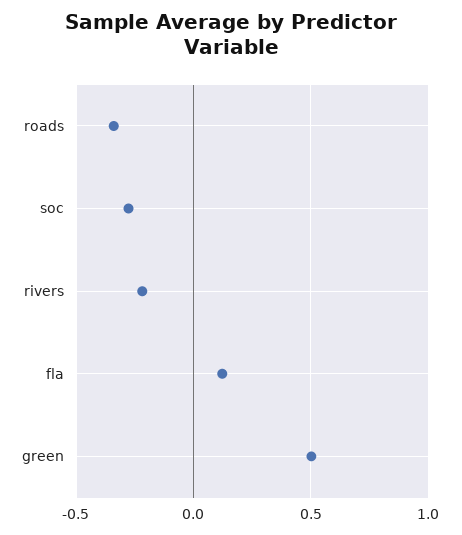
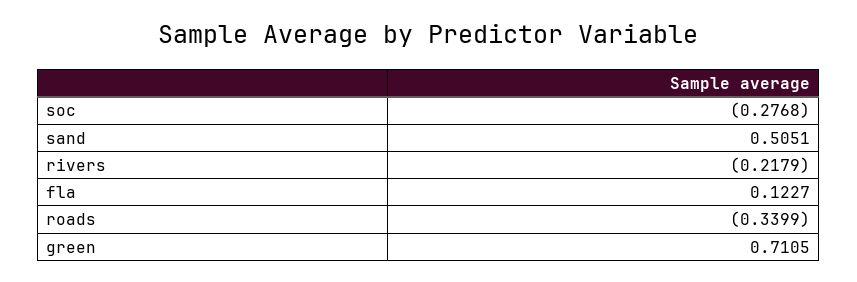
green: 0.5 -> 0.7105
sand: none -> 0.5051

